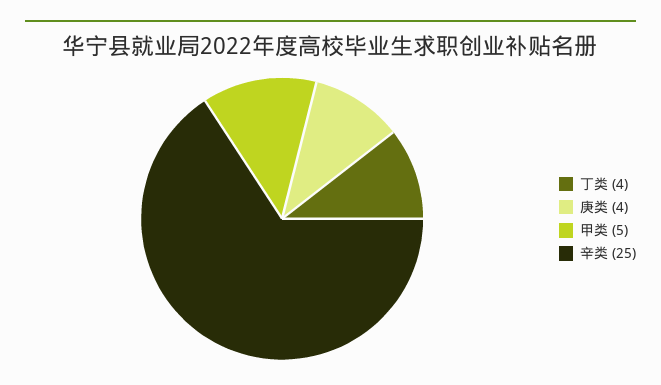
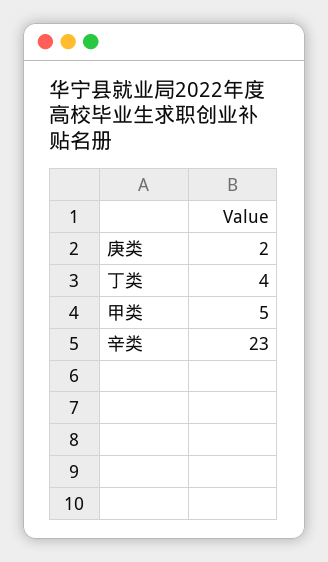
庚类: 4 -> 2
辛类: 25 -> 23

